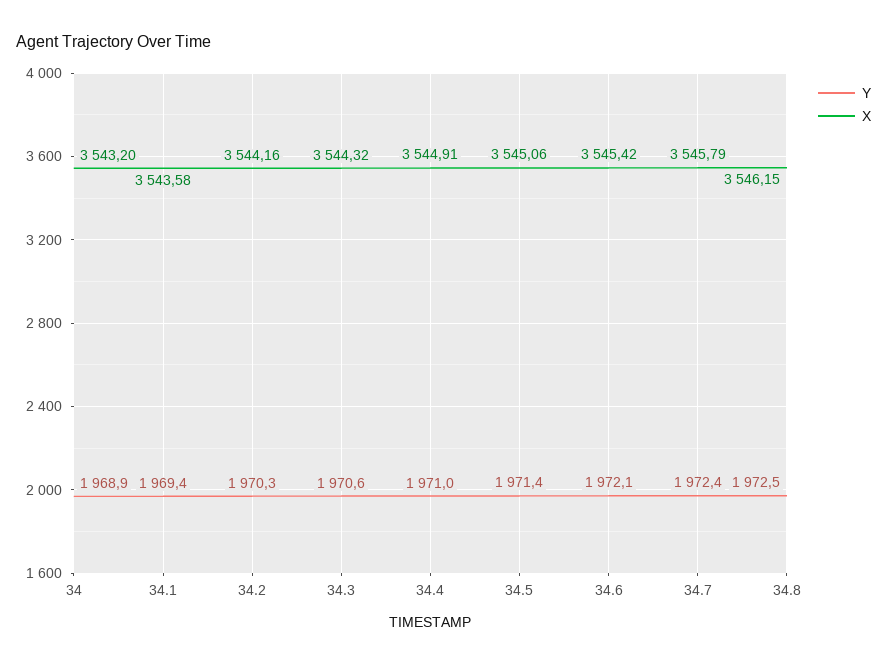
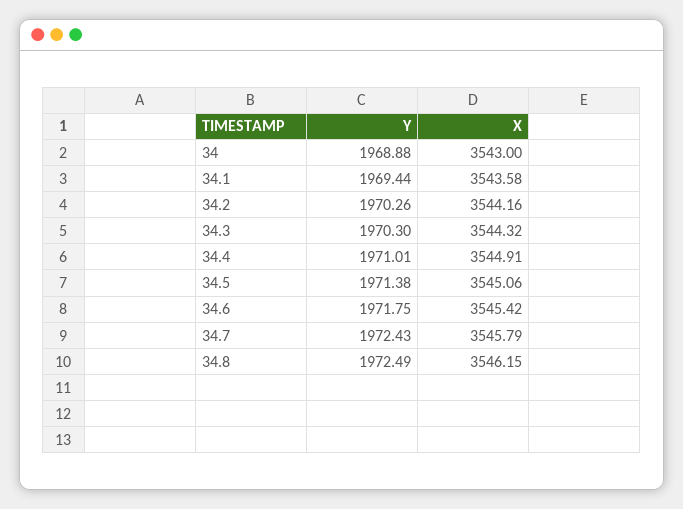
X, 34: 3543.2 -> 3543
Y, 34.3: 1970.6 -> 1970.3
Y, 34.6: 1972.1 -> 1971.75

